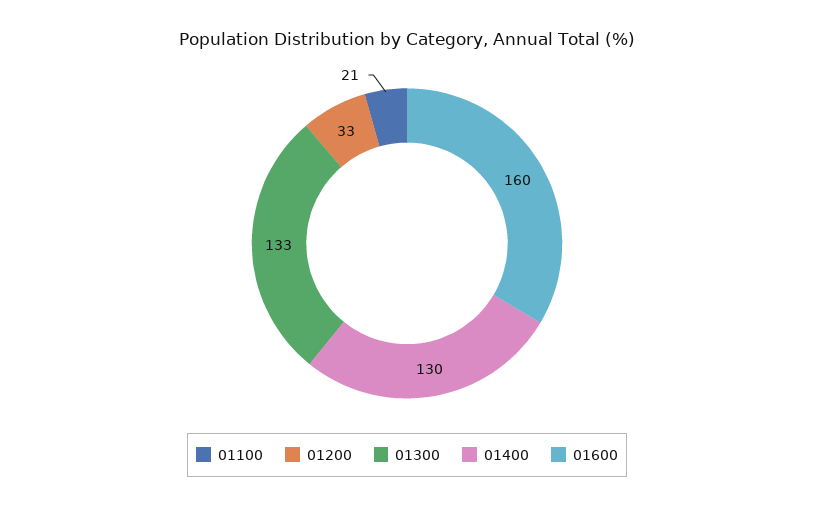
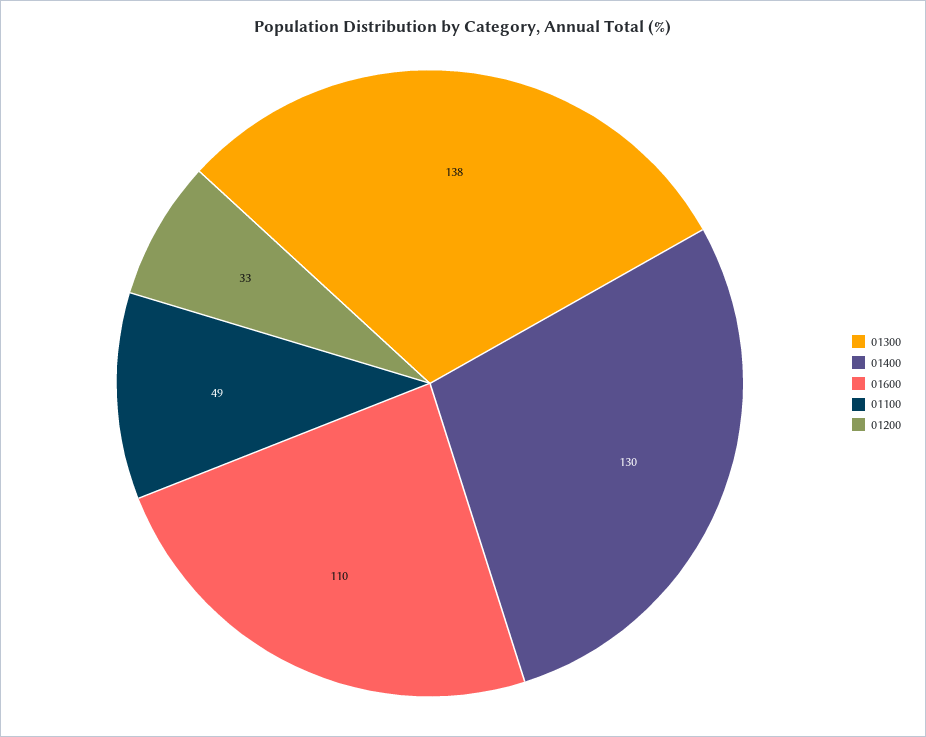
01100: 21 -> 49
01300: 133 -> 138
01600: 160 -> 110

